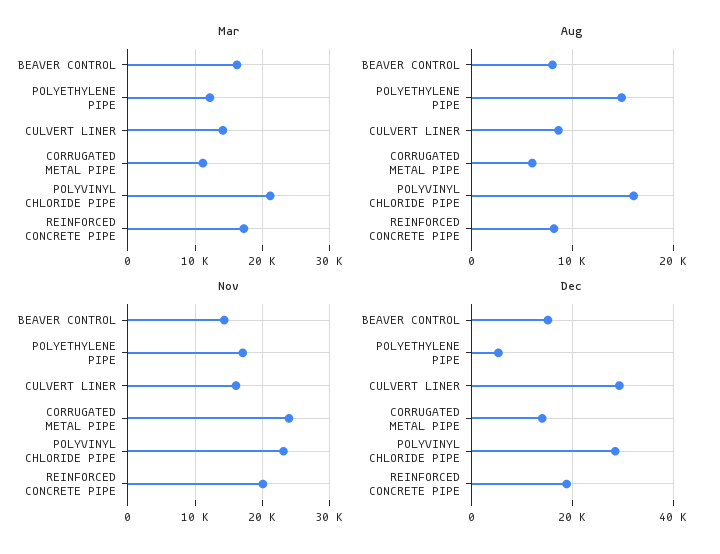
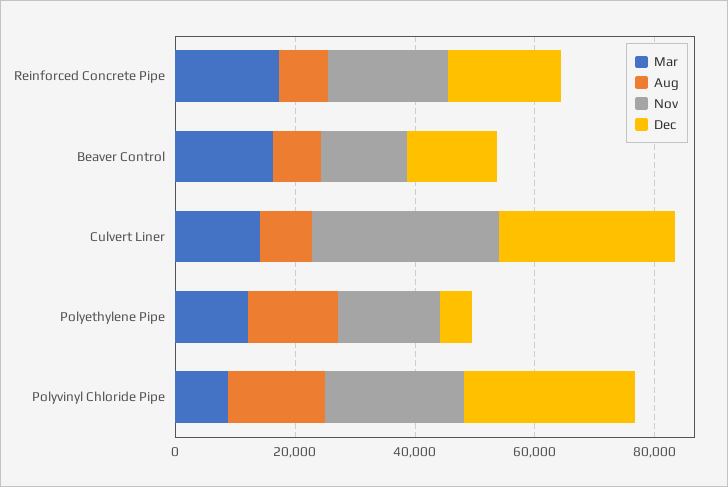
Mar, CORRUGATED METAL PIPE: 11000 -> none
Mar, POLYVINYL CHLORIDE PIPE: 21000 -> 10000
Aug, CORRUGATED METAL PIPE: 6000 -> none
Nov, CULVERT LINER: 16000 -> 30000
Nov, CORRUGATED METAL PIPE: 24000 -> none
Dec, CORRUGATED METAL PIPE: 14000 -> none

